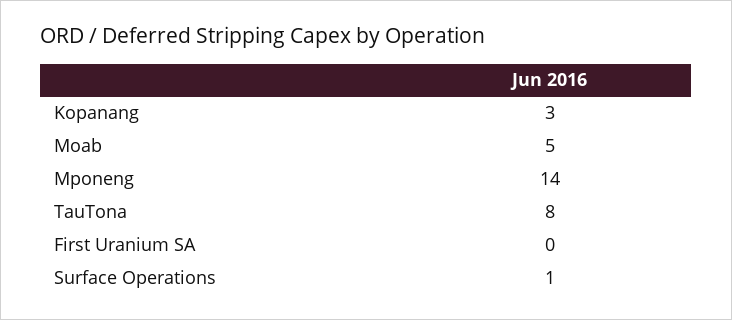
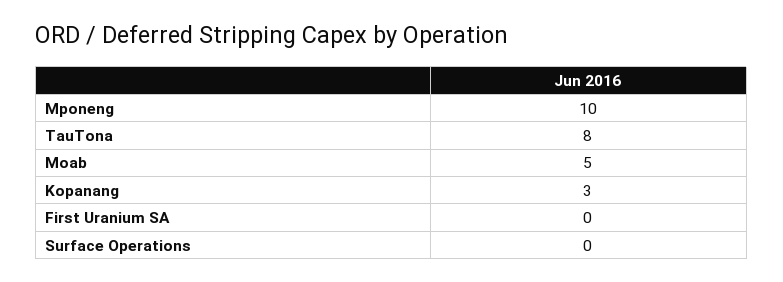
Mponeng: 14 -> 10
Surface Operations: 1 -> 0

